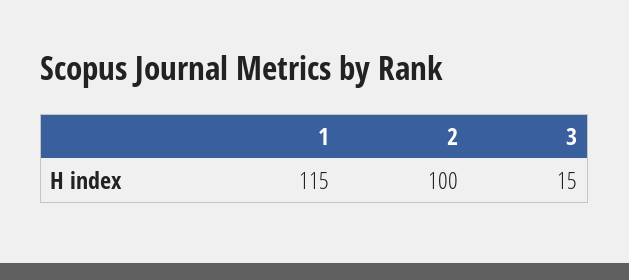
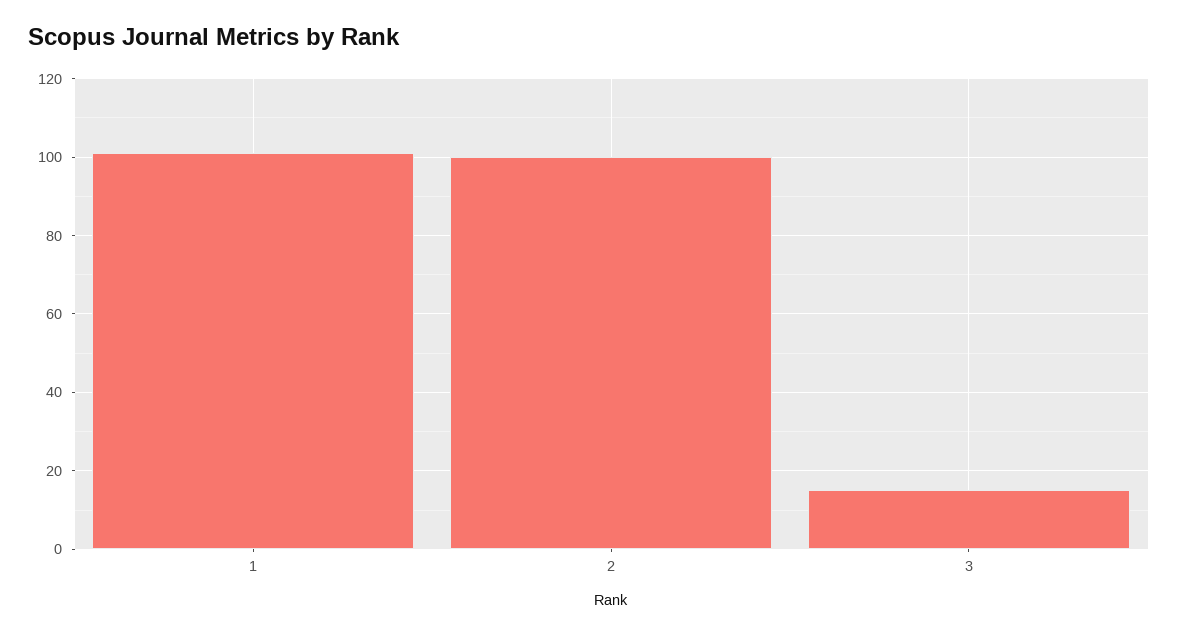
1: 115 -> 100

